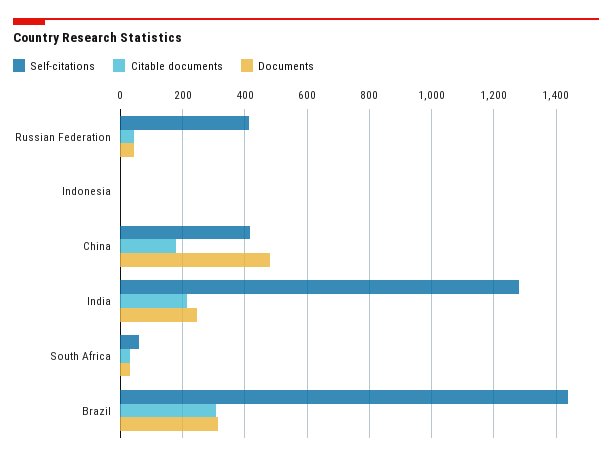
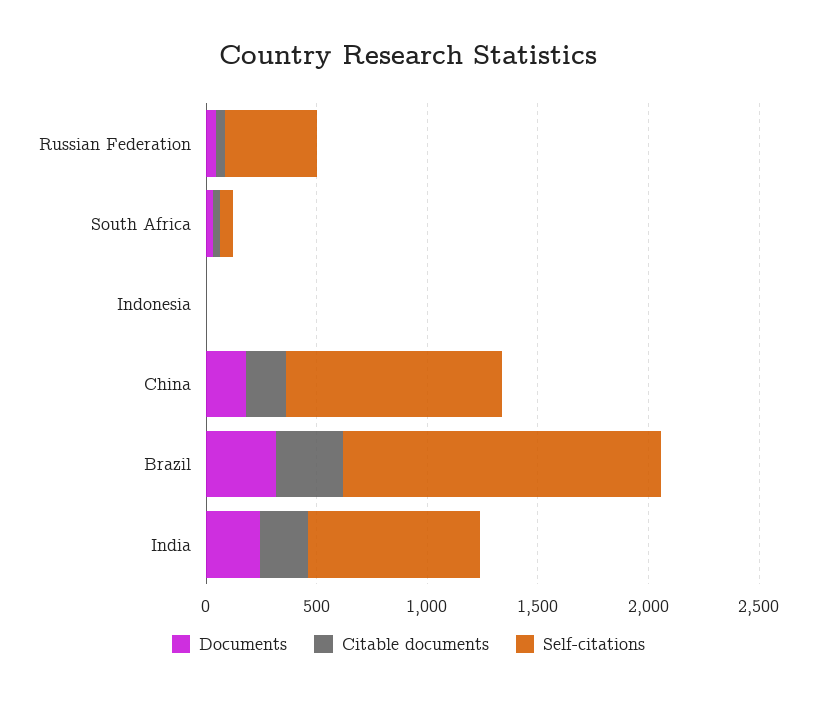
Self-citations, China: 420 -> 1000
Documents, China: 480 -> 200
Self-citations, India: 1280 -> 800

